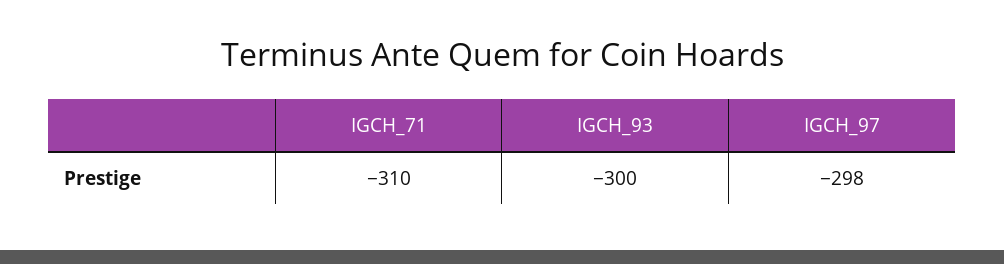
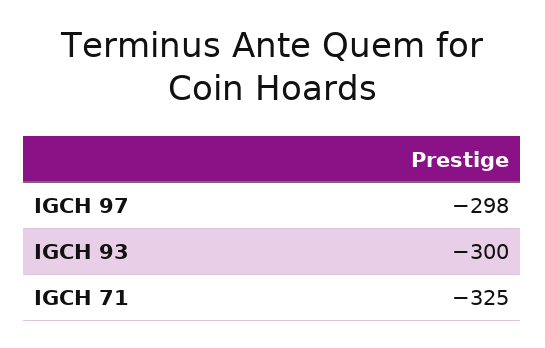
IGCH_71: -310 -> -325

